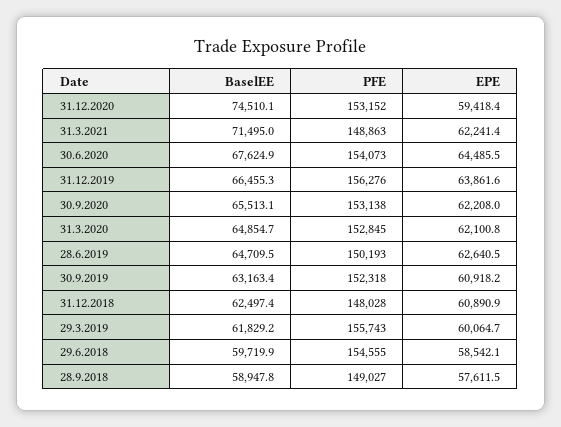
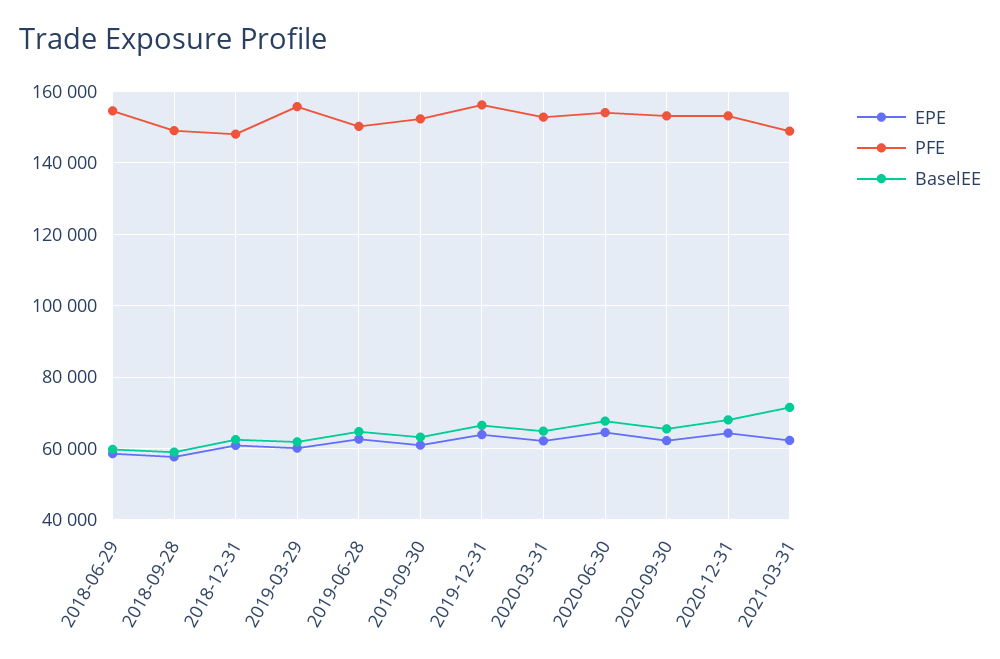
BaselEE, 31.12.2020: 74510.1 -> 68000
EPE, 31.12.2020: 59418.4 -> 64000

